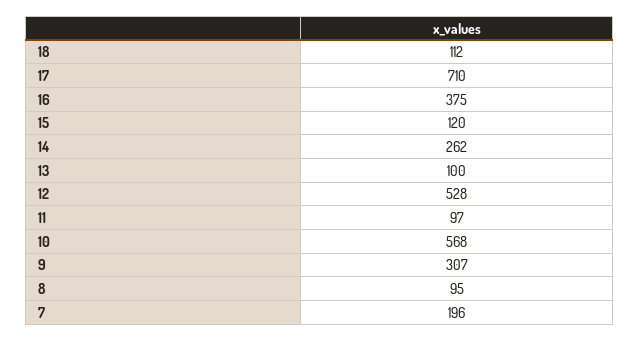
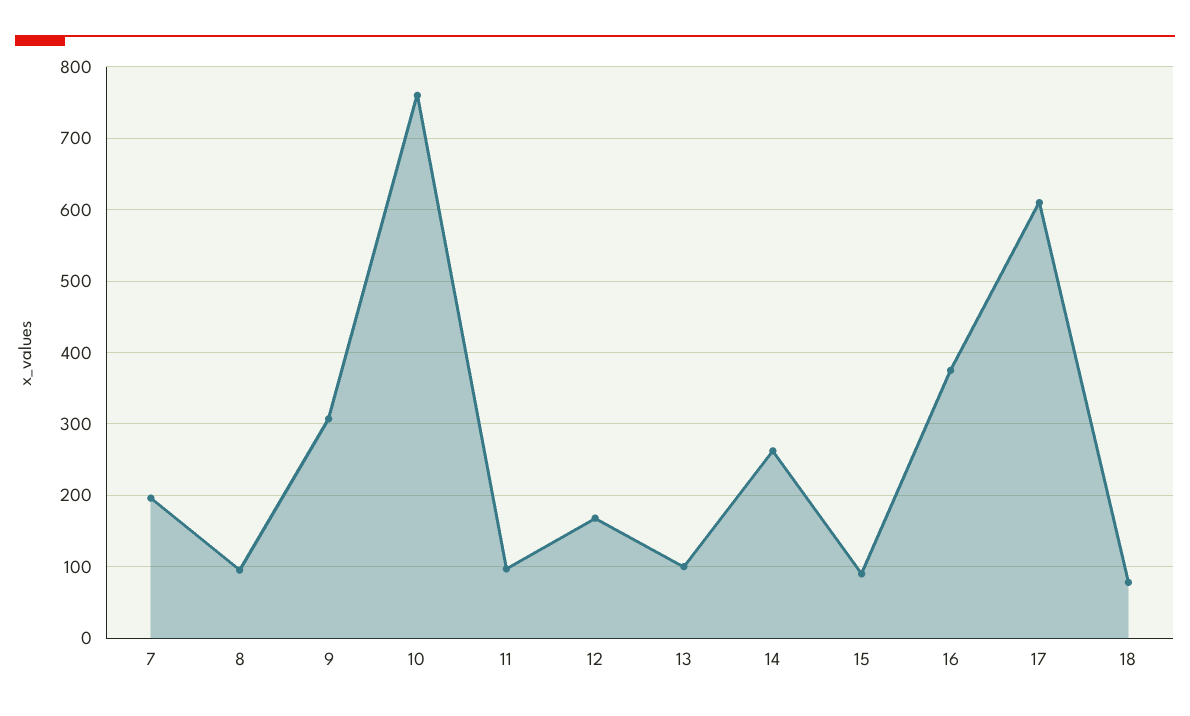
18: 112 -> 80
17: 710 -> 610
15: 120 -> 90
12: 528 -> 170
10: 568 -> 760

